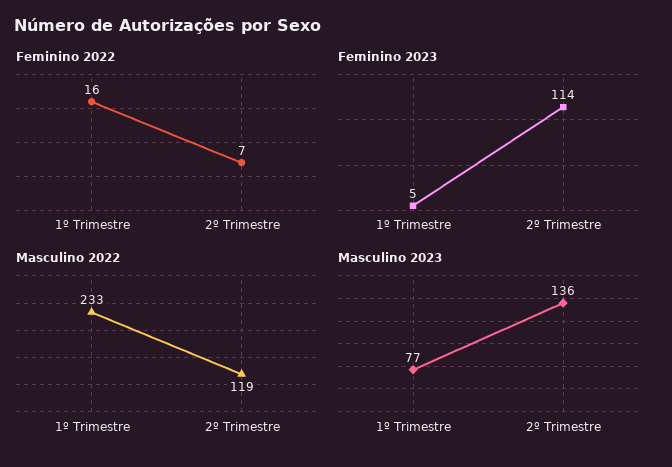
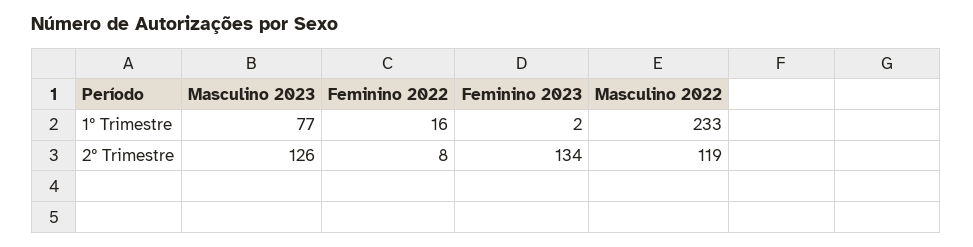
Feminino 2022, 2º Trimestre: 7 -> 8
Feminino 2023, 1º Trimestre: 5 -> 2
Feminino 2023, 2º Trimestre: 114 -> 134
Masculino 2023, 2º Trimestre: 136 -> 126

